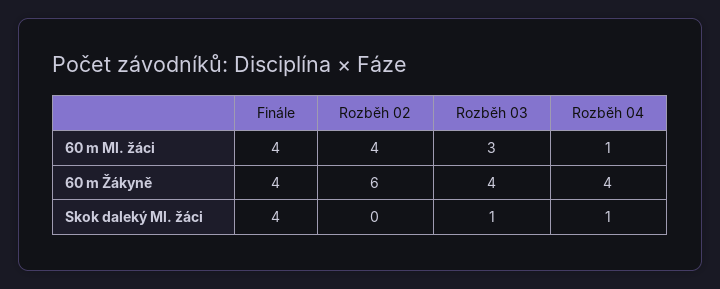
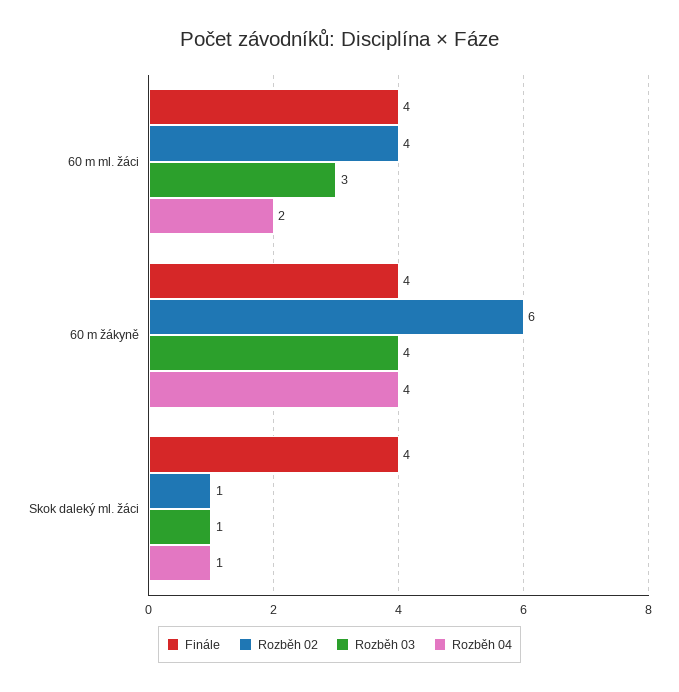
Rozběh 04, 60 m Ml. žáci: 1 -> 2
Rozběh 02, Skok daleký Ml. žáci: 0 -> 1

